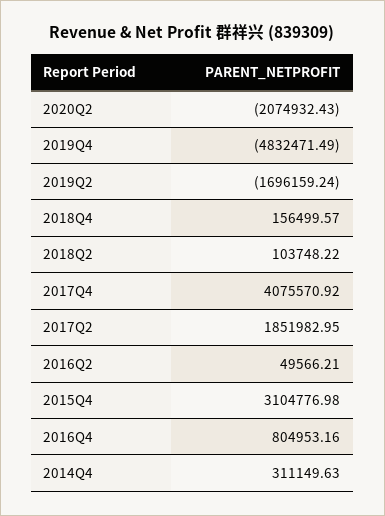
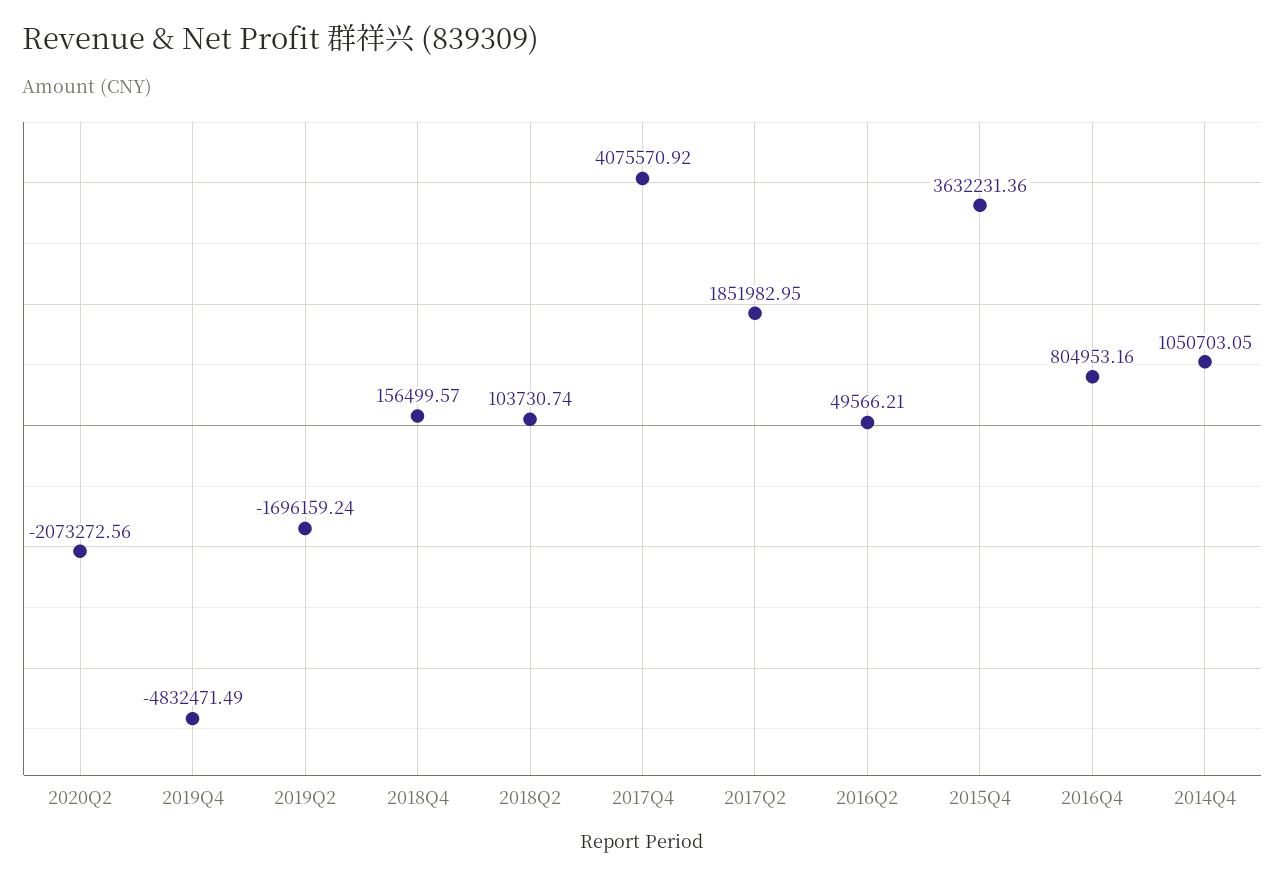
2020Q2: -2074932.43 -> -2073272.56
2018Q2: 103748.22 -> 103730.74
2015Q4: 3104776.98 -> 3632231.36
2014Q4: 311149.63 -> 1050703.05

